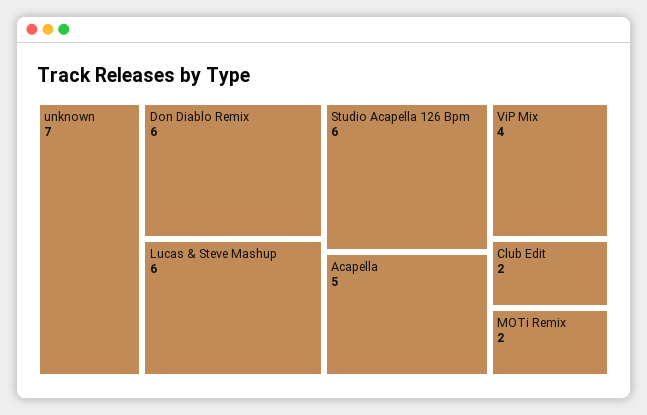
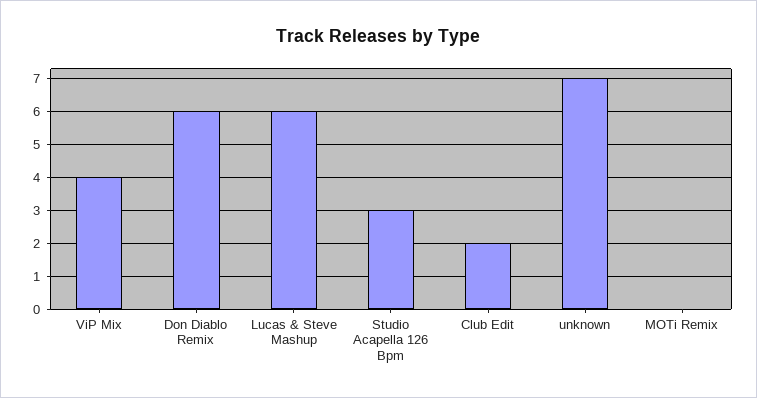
Studio Acapella 126 Bpm: 6 -> 3
Acapella: 5 -> none
MOTi Remix: 2 -> 0

